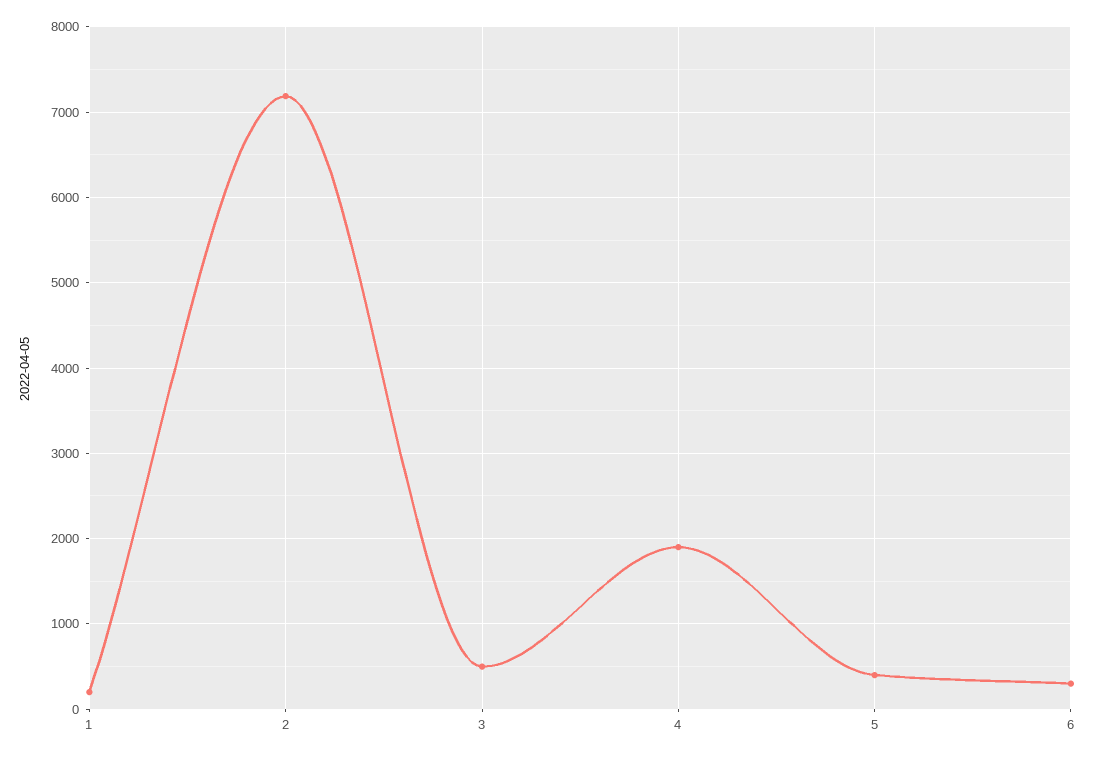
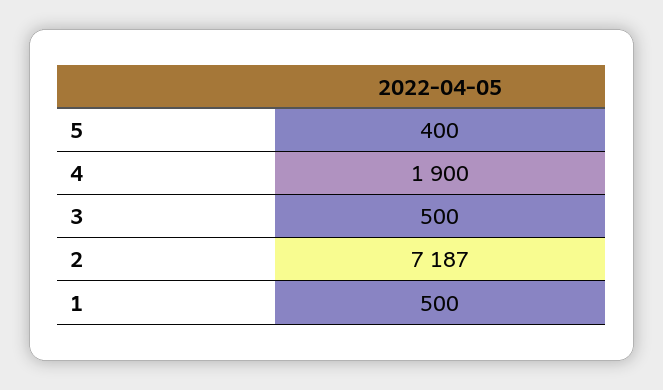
1: 200 -> 500
6: 300 -> none

